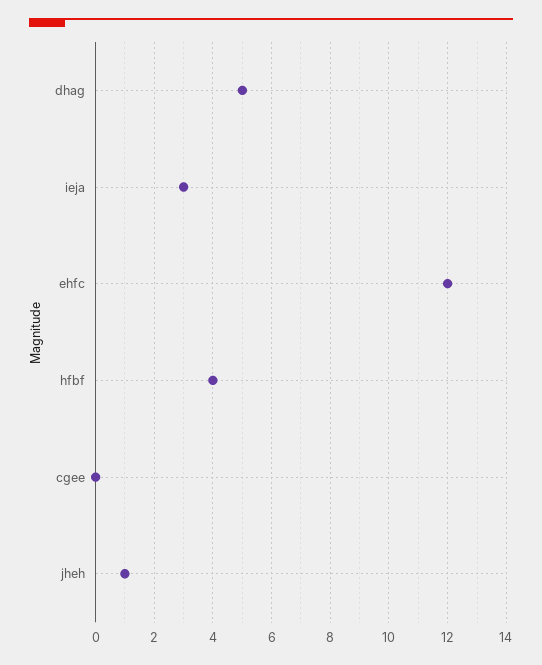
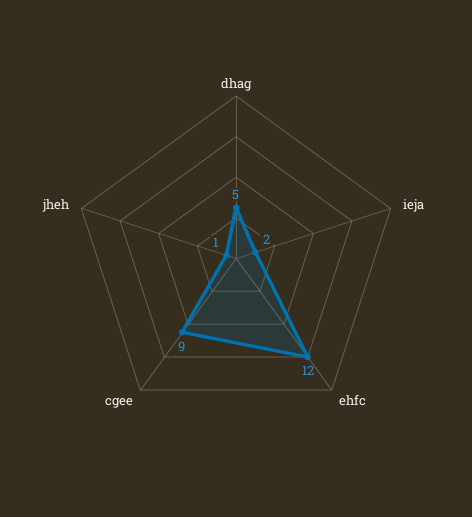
ieja: 3 -> 2
hfbf: 4 -> none
cgee: 0 -> 9

